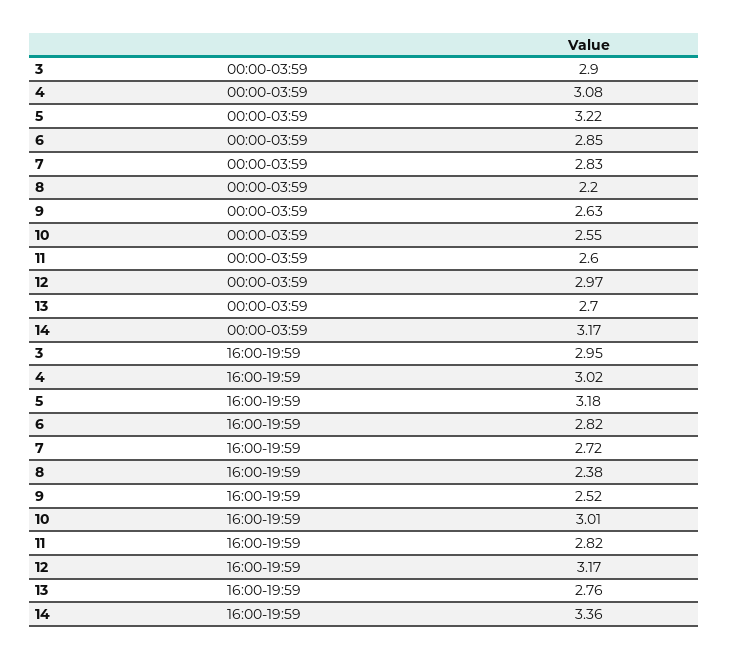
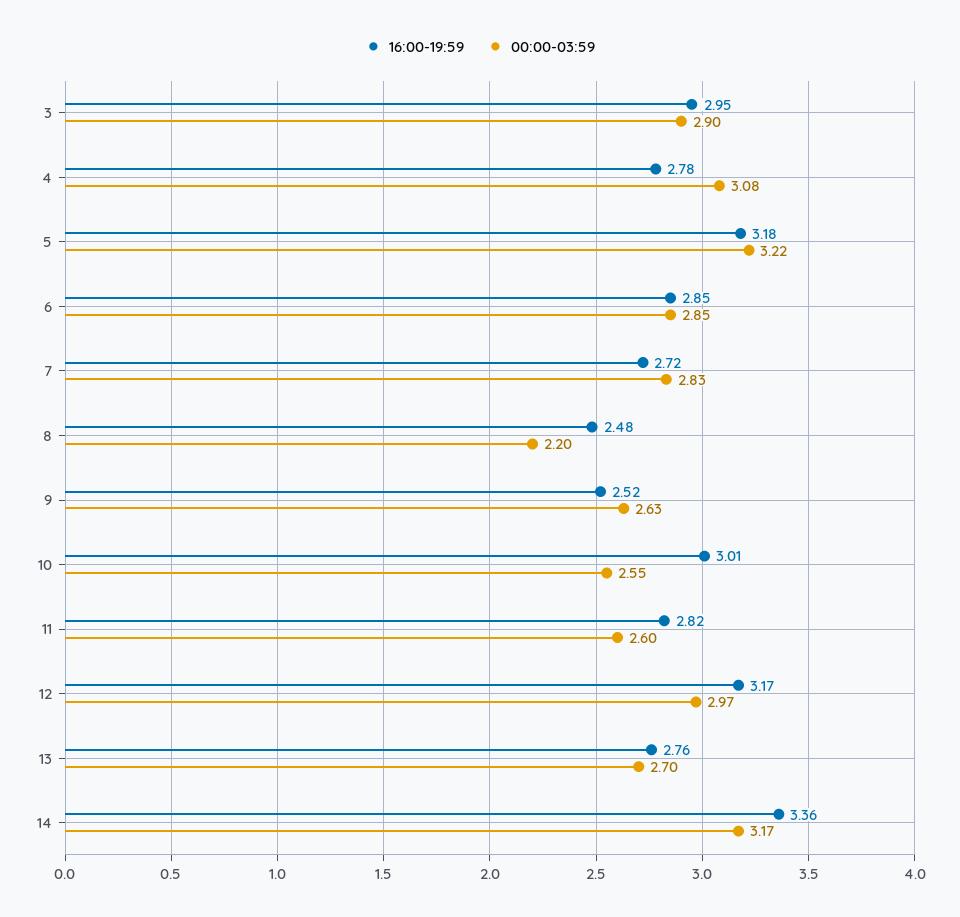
16:00-19:59, 4: 3.02 -> 2.78
16:00-19:59, 6: 2.82 -> 2.85
16:00-19:59, 8: 2.38 -> 2.48

